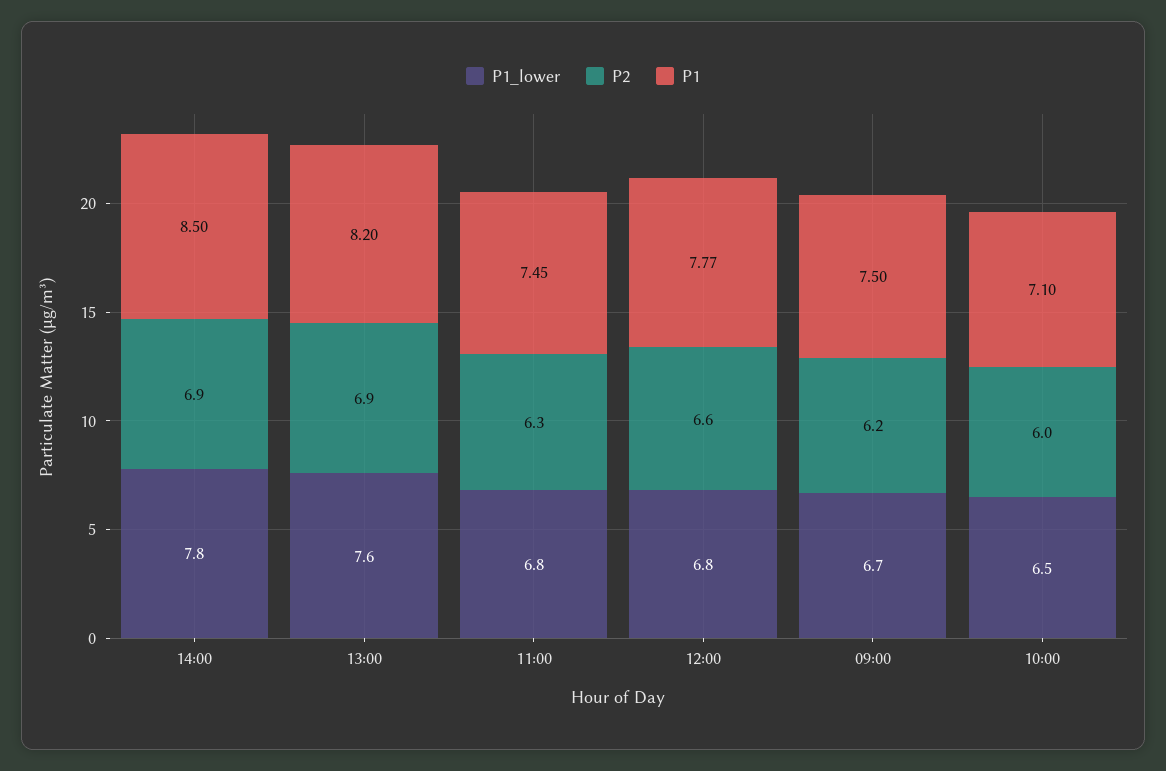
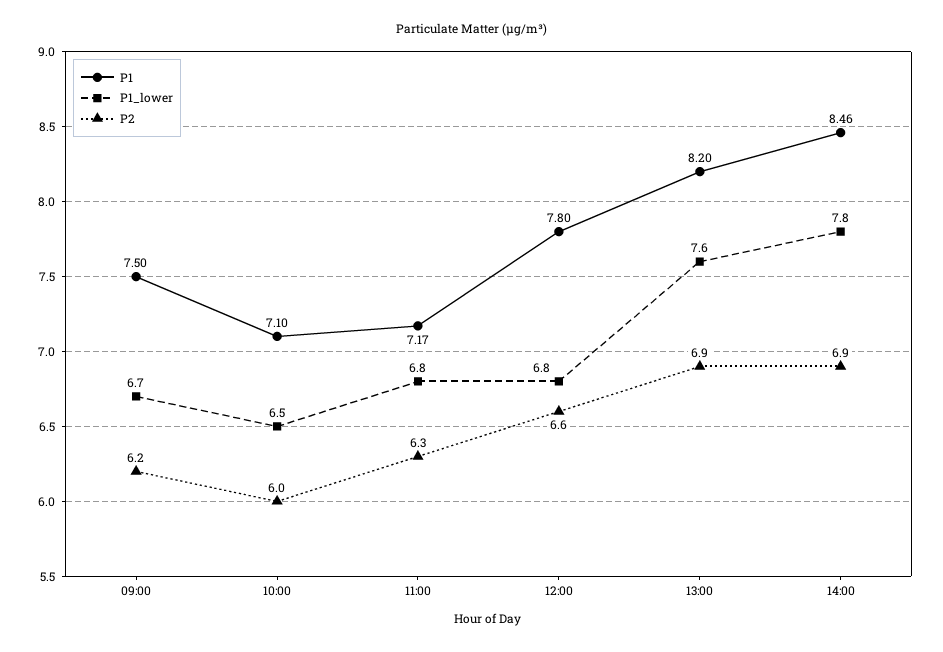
P1, 14:00: 8.5 -> 8.46
P1, 11:00: 7.45 -> 7.17
P1, 12:00: 7.77 -> 7.8

